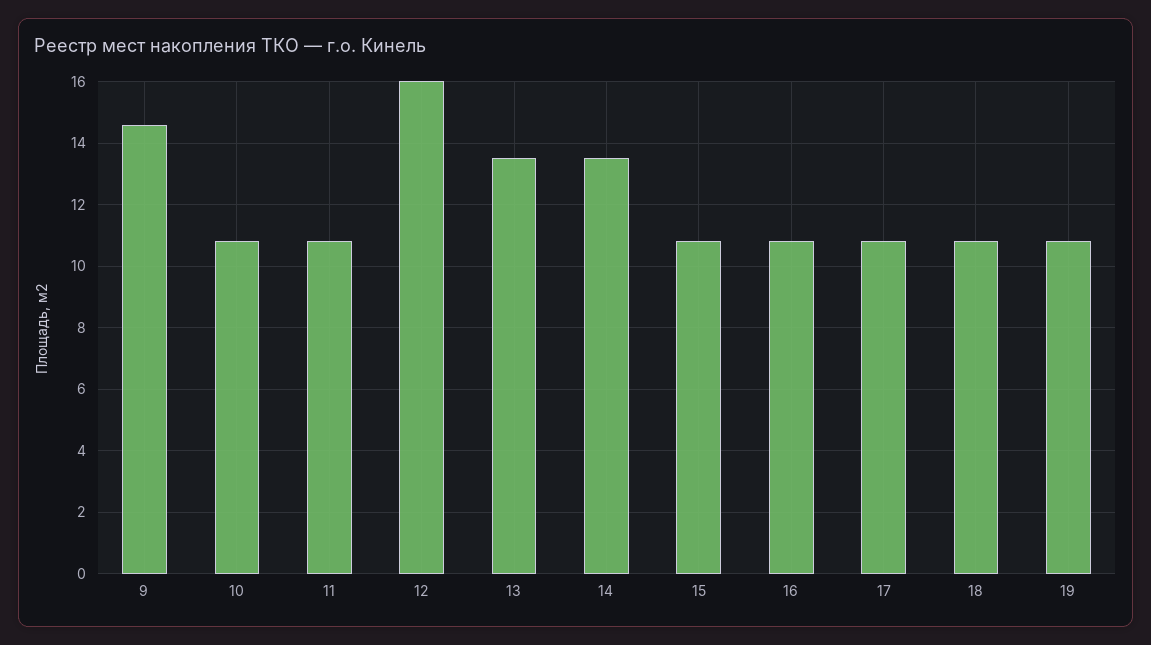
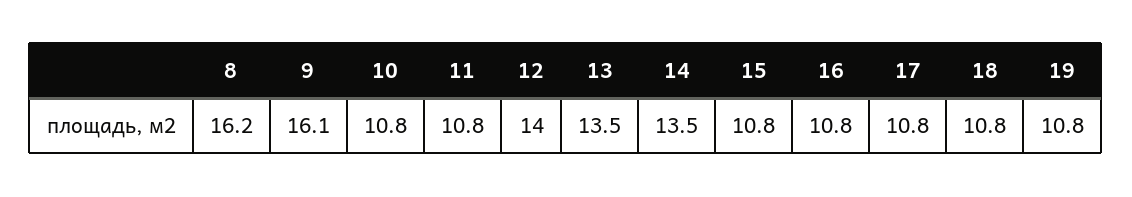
9: 14.5 -> 16.1
12: 16 -> 14
8: none -> 16.2

